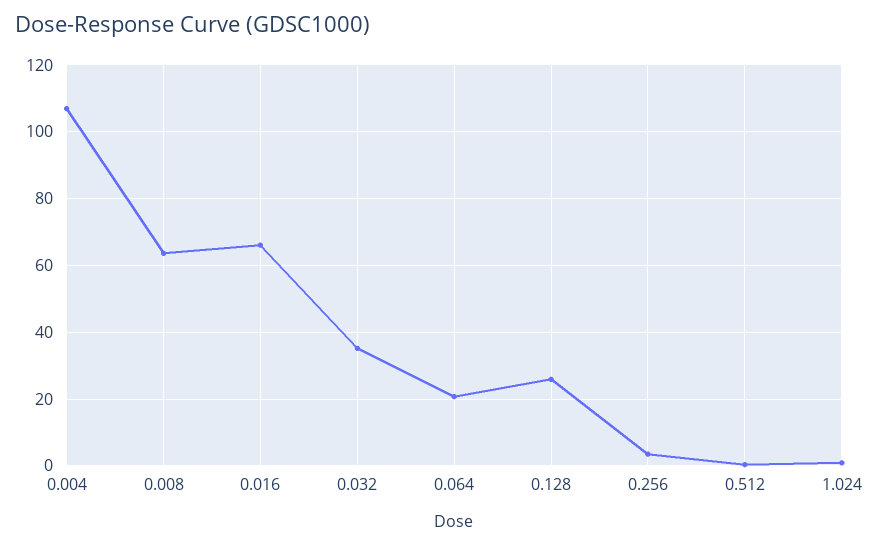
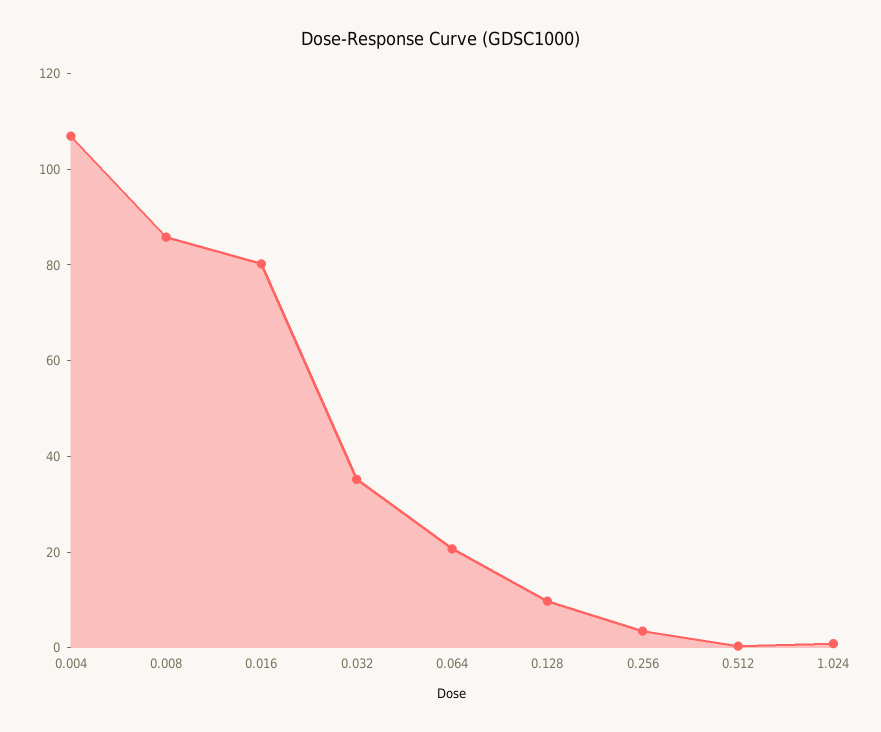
0.008: 64 -> 85
0.016: 66 -> 80
0.128: 26 -> 10

